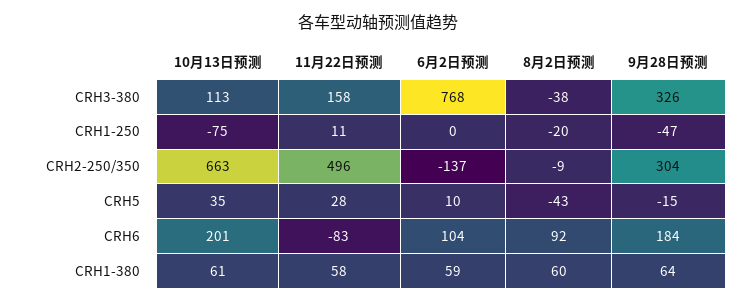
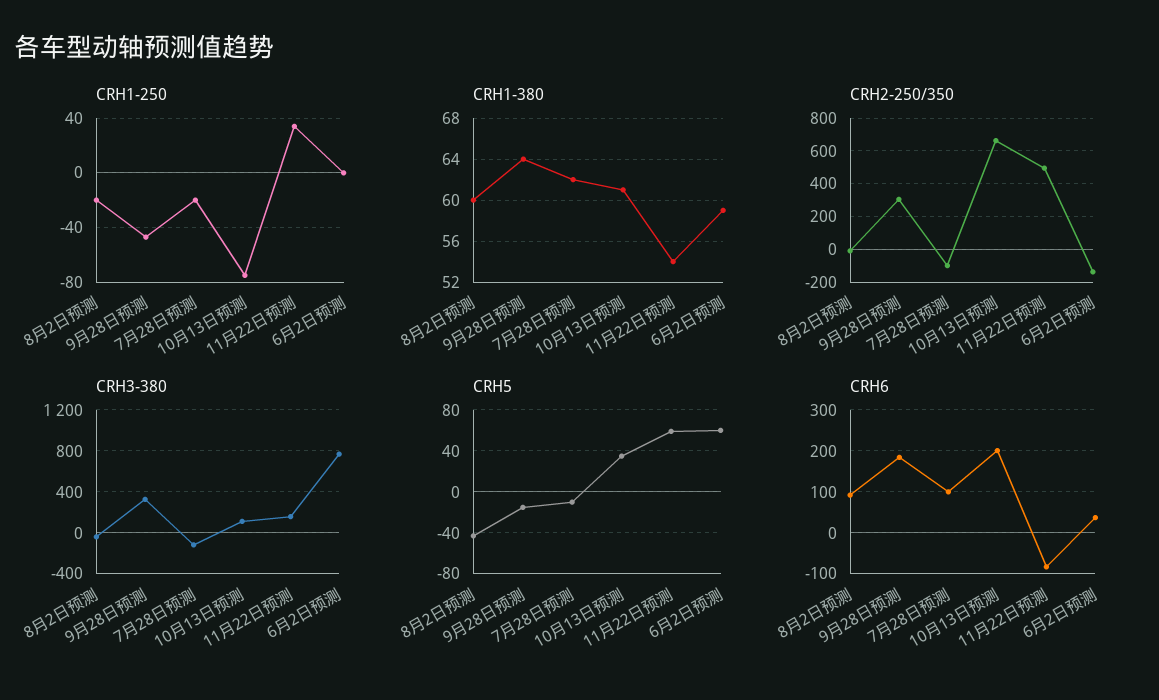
CRH1-250, 11月22日预测: 11 -> 35
CRH5, 11月22日预测: 28 -> 60
CRH5, 6月2日预测: 10 -> 60
CRH6, 6月2日预测: 104 -> 40
CRH1-380, 11月22日预测: 58 -> 54
CRH1-250, 7月28日预测: none -> -20
CRH1-380, 7月28日预测: none -> 62
CRH2-250/350, 7月28日预测: none -> -100
CRH3-380, 7月28日预测: none -> -100
CRH5, 7月28日预测: none -> -10
CRH6, 7月28日预测: none -> 100

